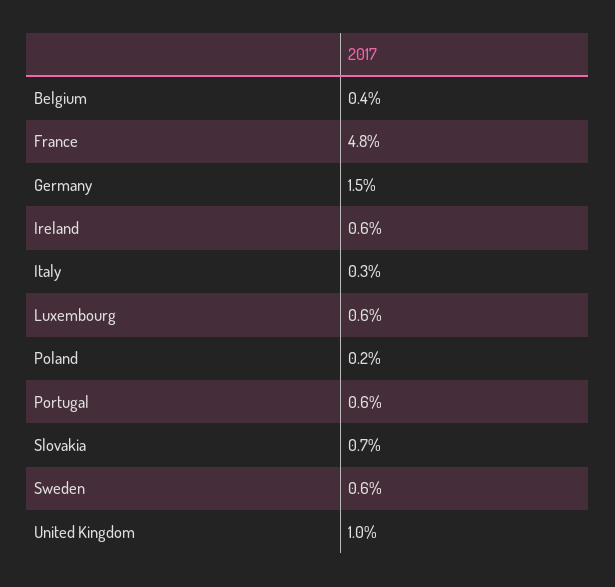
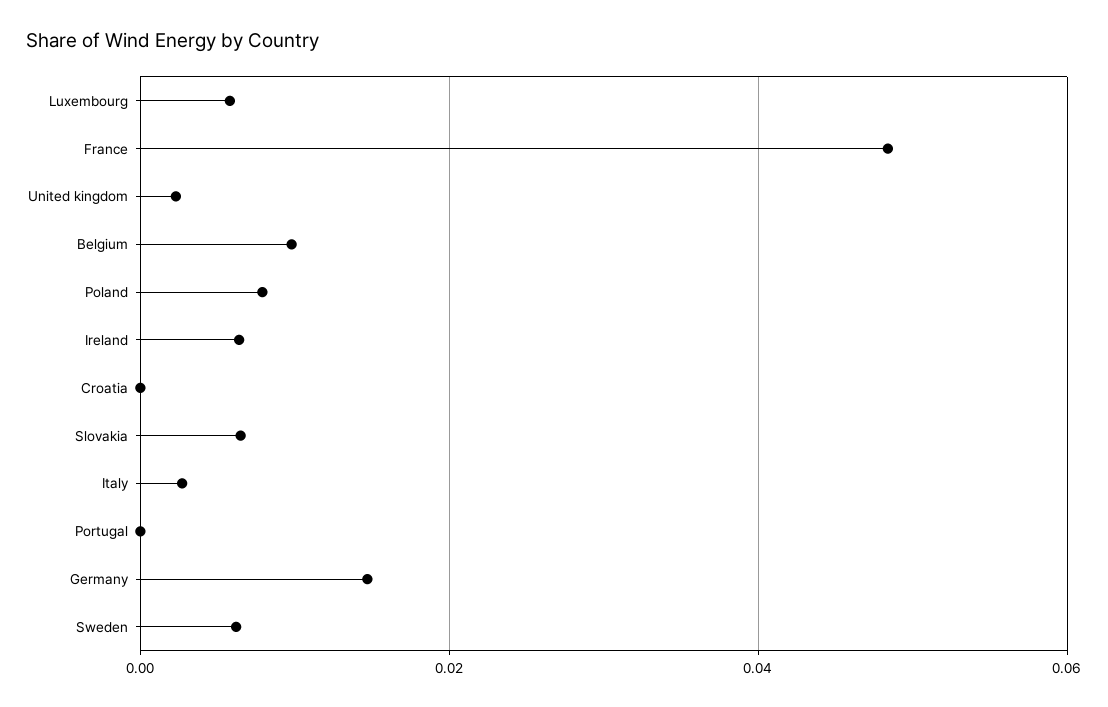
Belgium: 0.004 -> 0.01
Poland: 0.002 -> 0.008
Portugal: 0.006 -> 0
United Kingdom: 0.01 -> 0.002
Croatia: none -> 0

